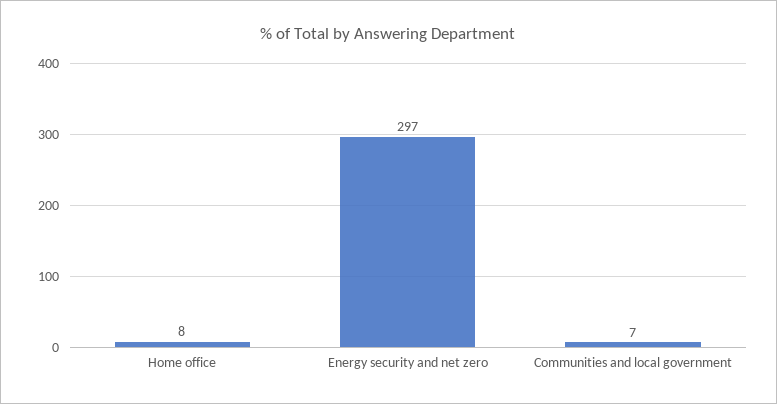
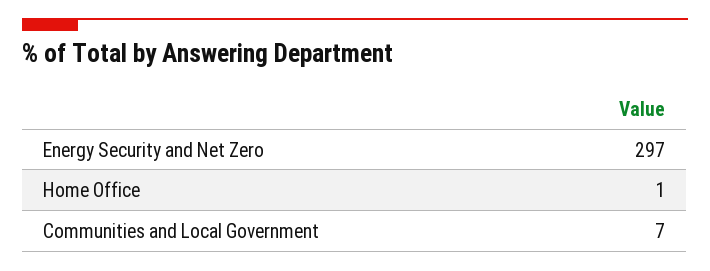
Home office: 8 -> 1

